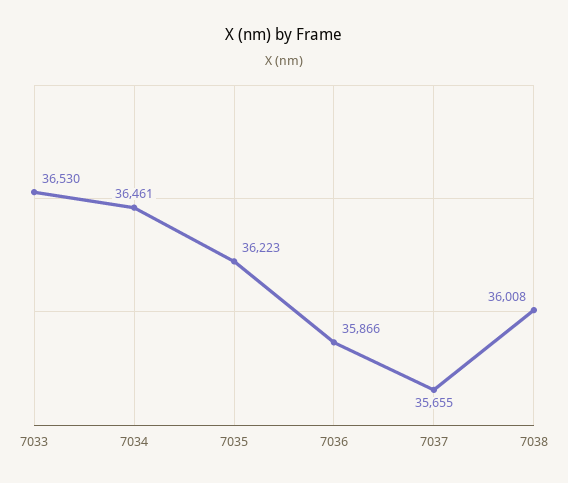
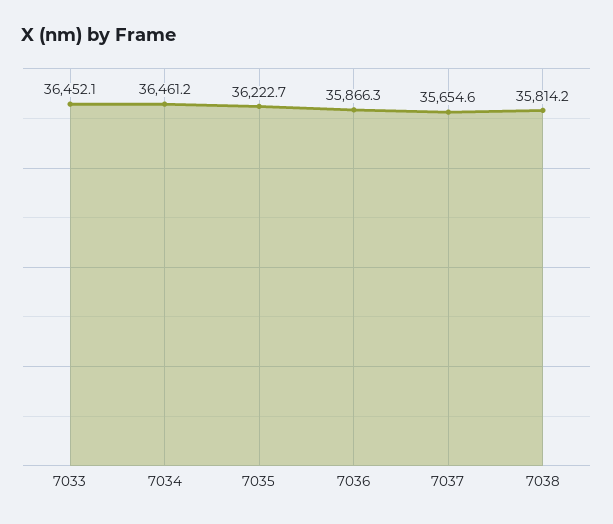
7033: 36530 -> 36452.1
7038: 36008 -> 35814.2

